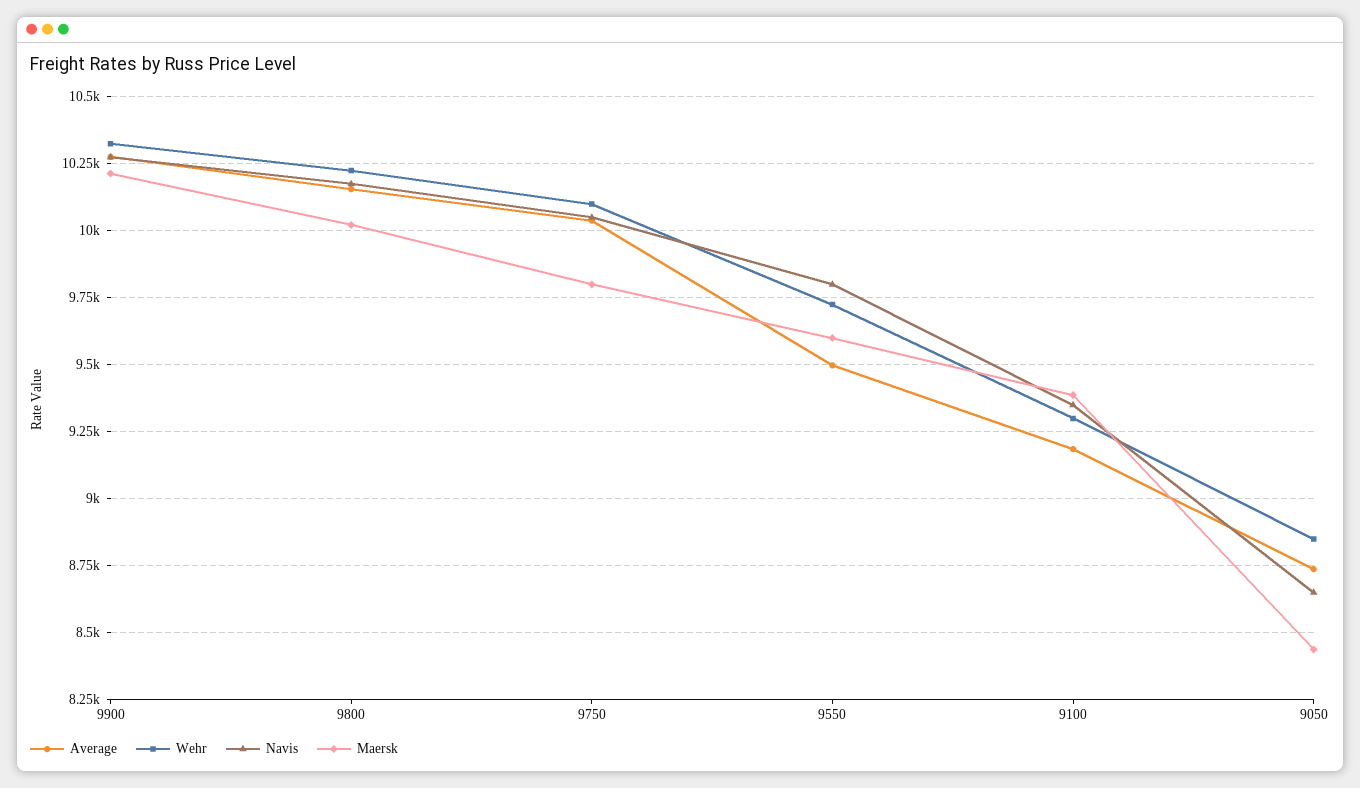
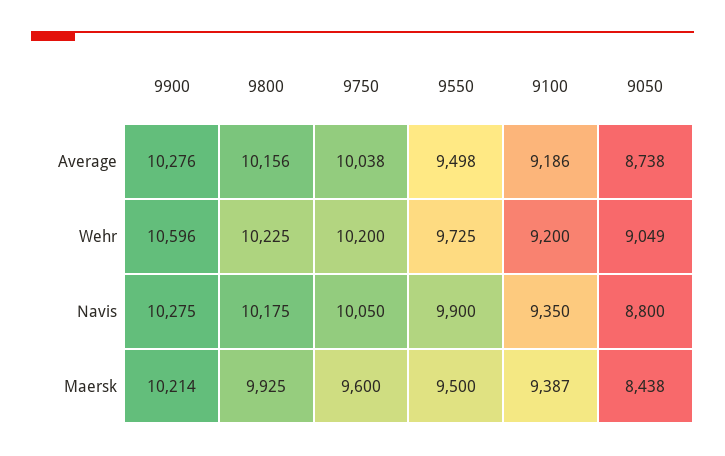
Wehr, 9900: 10325 -> 10596
Maersk, 9800: 10025 -> 9925
Wehr, 9750: 10100 -> 10200
Maersk, 9750: 9800 -> 9600
Navis, 9550: 9800 -> 9900
Maersk, 9550: 9600 -> 9500
Wehr, 9100: 9300 -> 9200
Wehr, 9050: 8850 -> 9049
Navis, 9050: 8650 -> 8800

